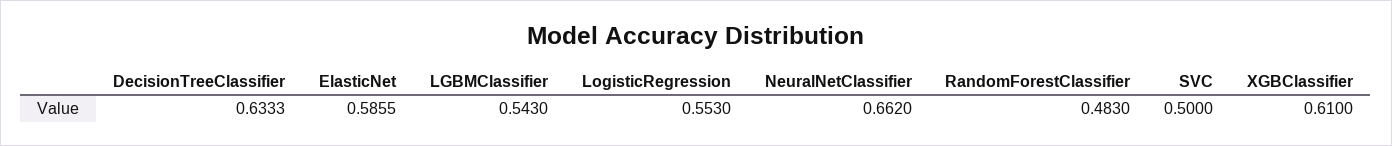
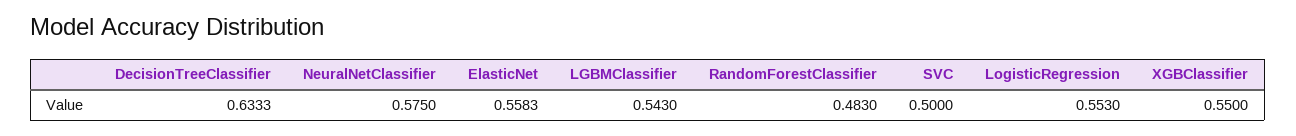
ElasticNet: 0.5855 -> 0.5583
NeuralNetClassifier: 0.662 -> 0.575
XGBClassifier: 0.61 -> 0.55

